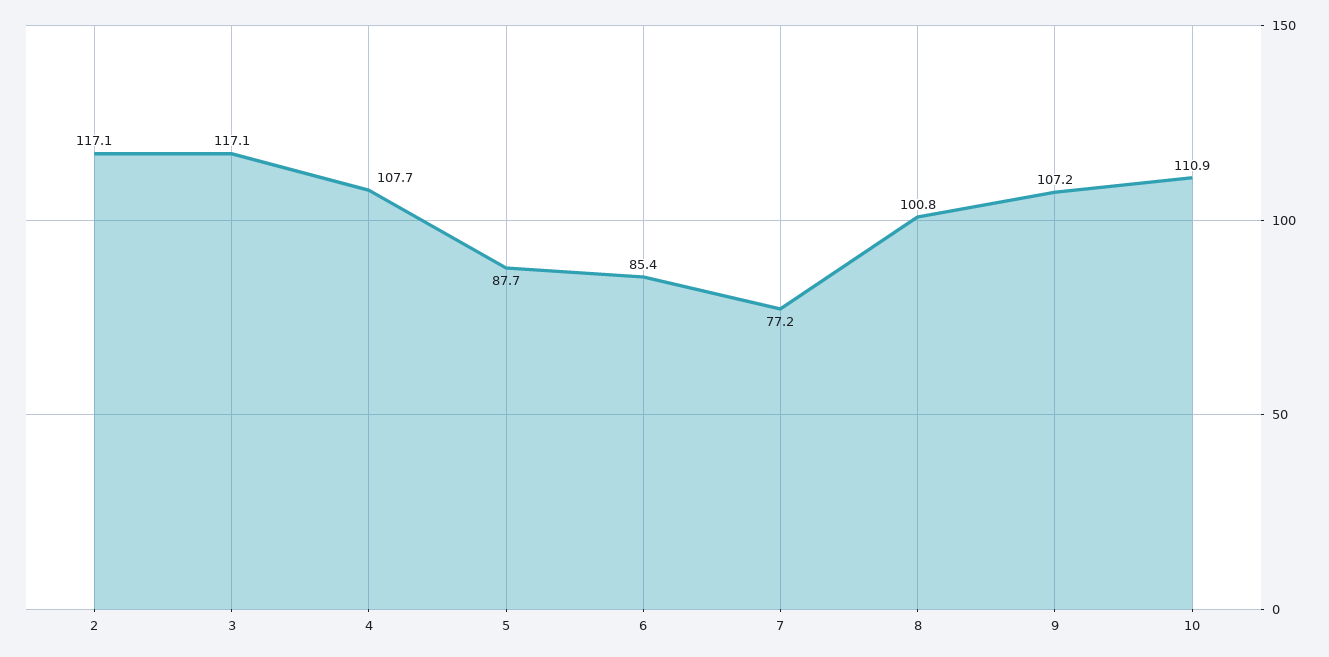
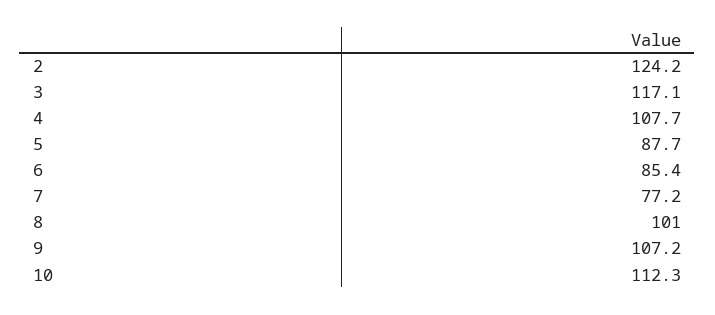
2: 117.1 -> 124.2
8: 100.8 -> 101
10: 110.9 -> 112.3

